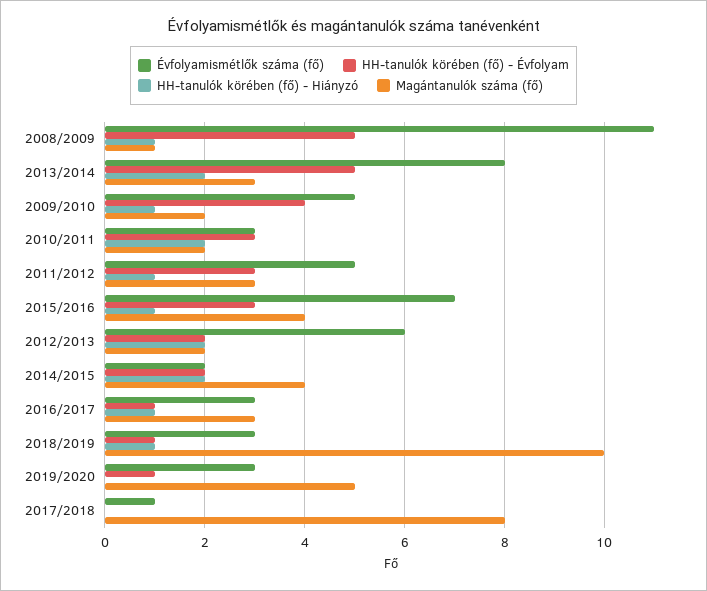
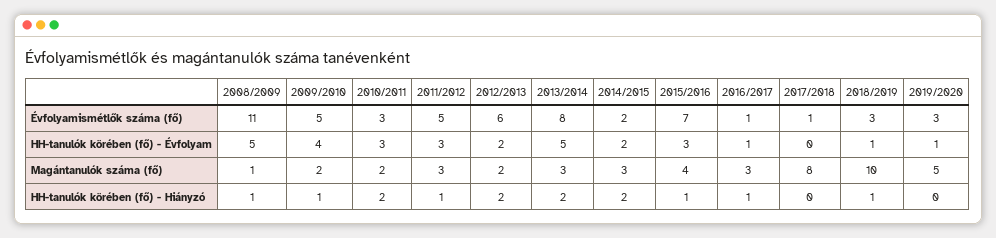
Magántanulók száma (fő), 2014/2015: 4 -> 3
Évfolyamismétlők száma (fő), 2016/2017: 3 -> 1

